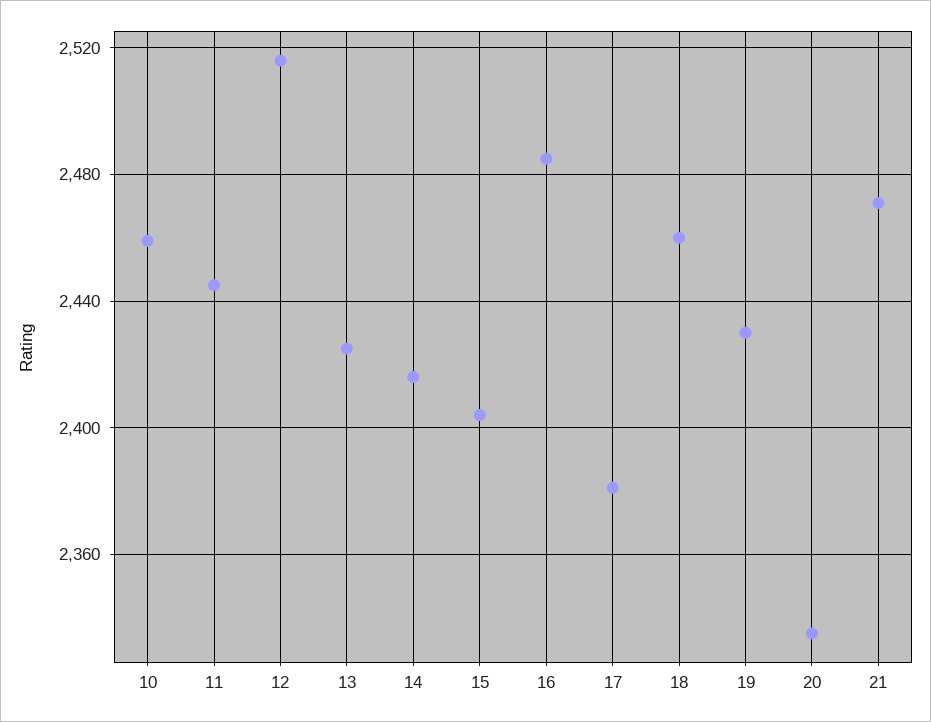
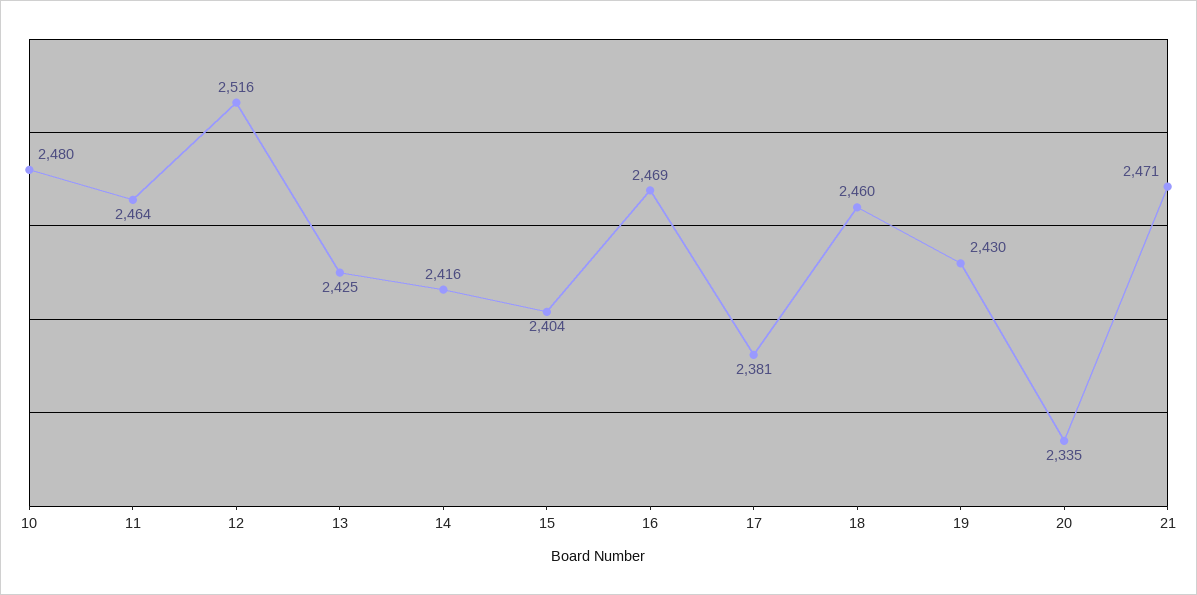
10: 2460 -> 2480
11: 2445 -> 2464
16: 2485 -> 2469

